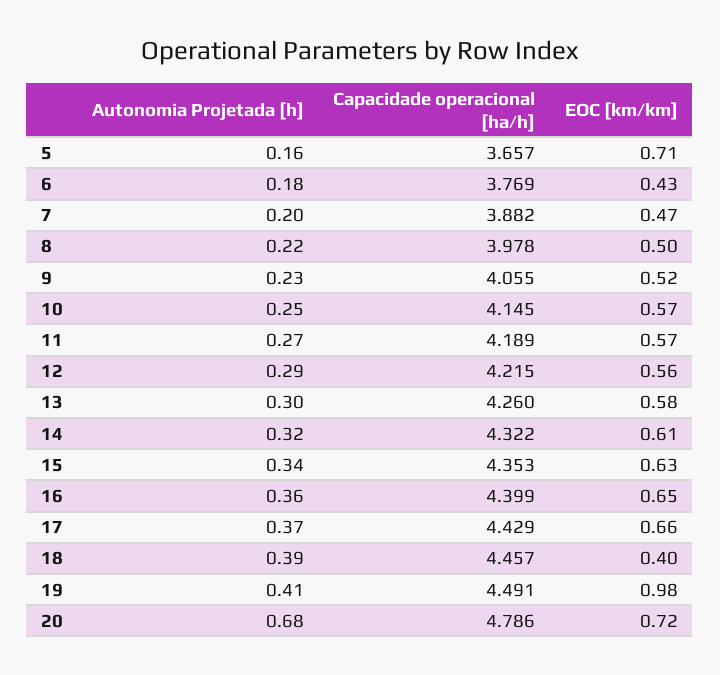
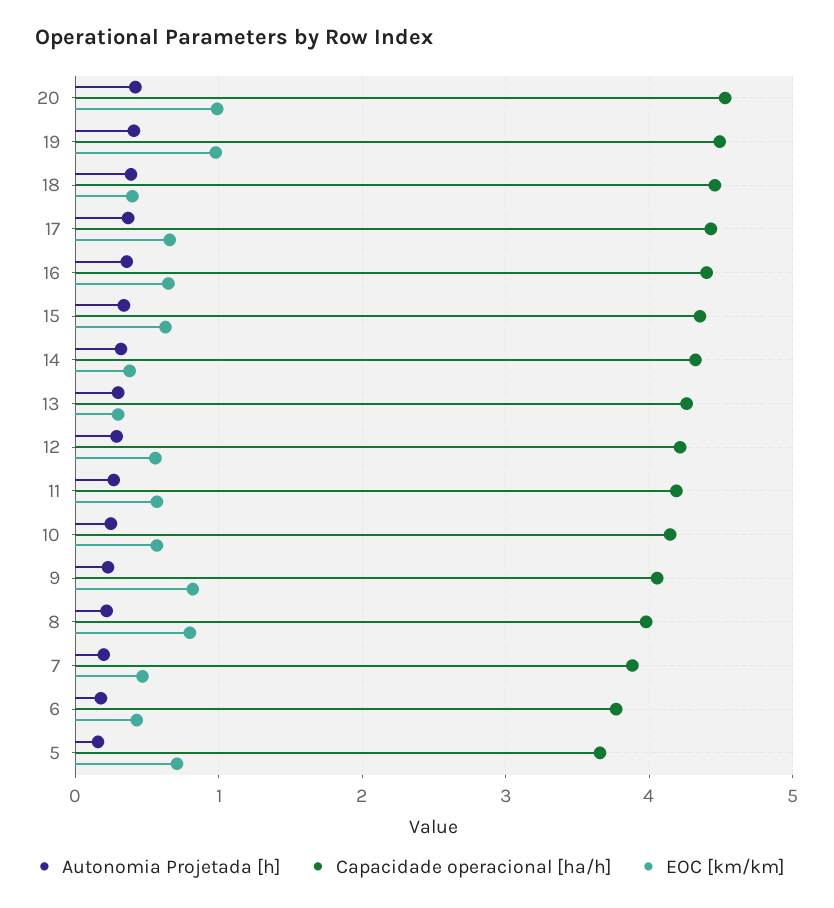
EOC [km/km], 8: 0.5 -> 0.8
EOC [km/km], 9: 0.52 -> 0.8
EOC [km/km], 13: 0.58 -> 0.3
EOC [km/km], 14: 0.61 -> 0.4
Autonomia Projetada [h], 20: 0.68 -> 0.4
Capacidade operacional [ha/h], 20: 4.786 -> 4.5
EOC [km/km], 20: 0.72 -> 1

